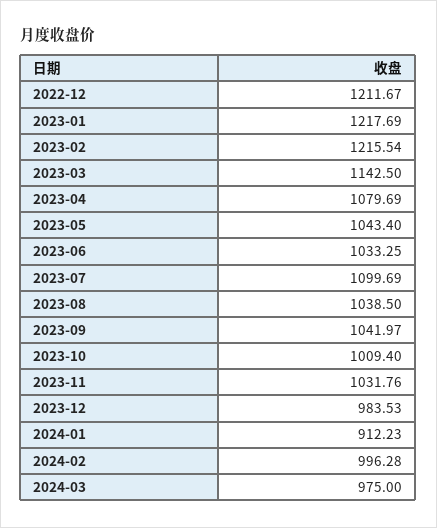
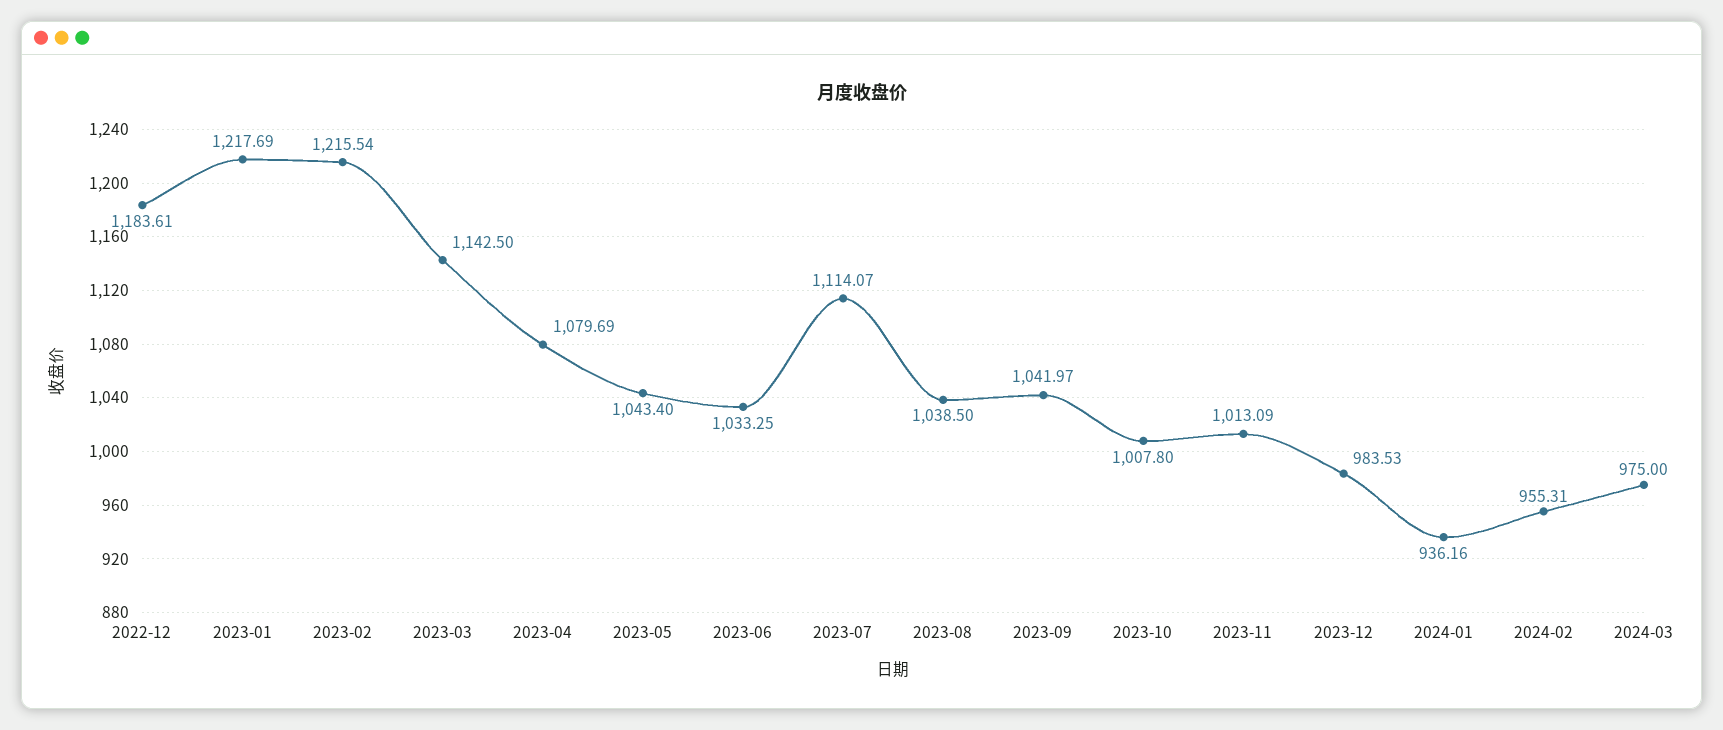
2022-12: 1211.67 -> 1183.61
2023-07: 1099.69 -> 1114.07
2023-10: 1009.4 -> 1007.8
2023-11: 1031.76 -> 1013.09
2024-01: 912.23 -> 936.16
2024-02: 996.28 -> 955.31

